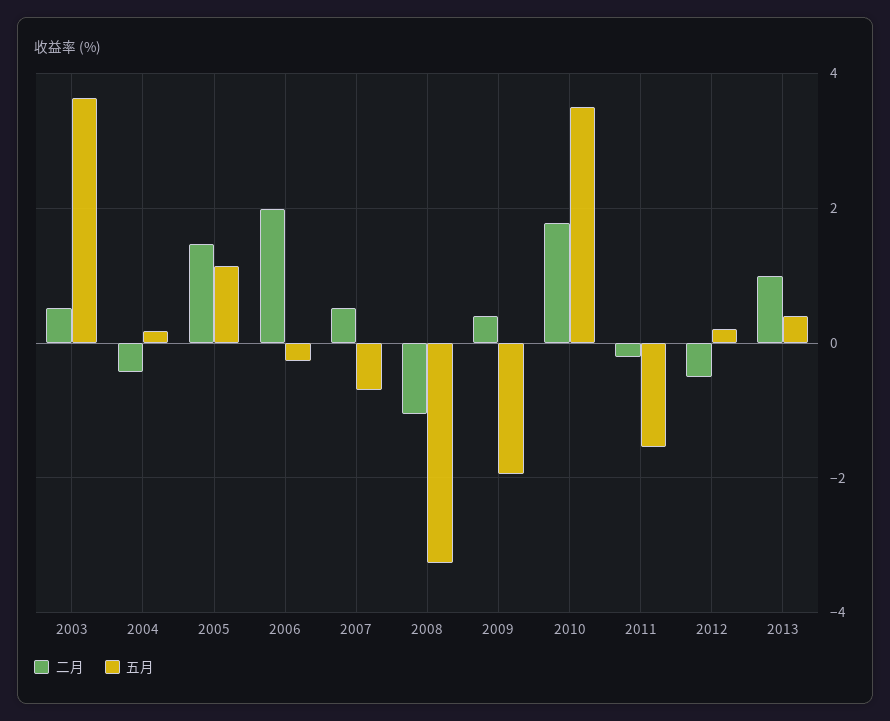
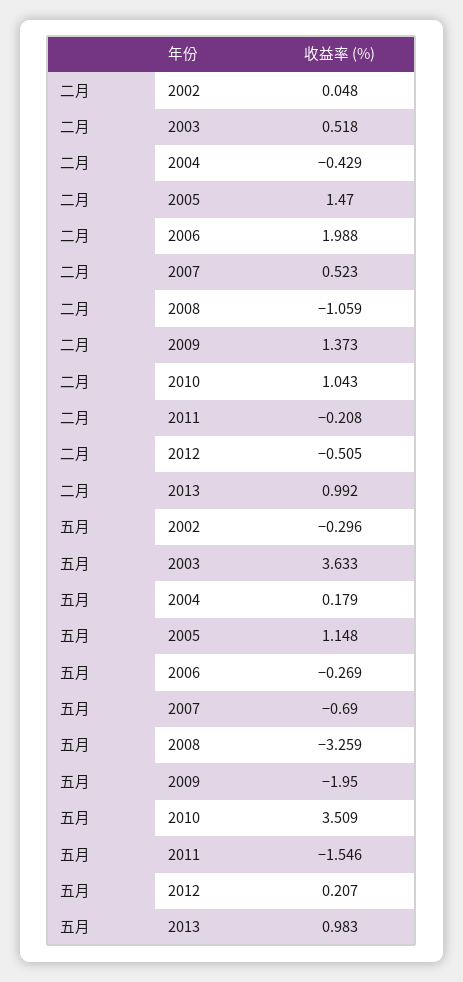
二月, 2009: 0.4 -> 1.373
二月, 2010: 1.8 -> 1.043
五月, 2013: 0.4 -> 0.983
二月, 2002: none -> 0.048
五月, 2002: none -> -0.296

